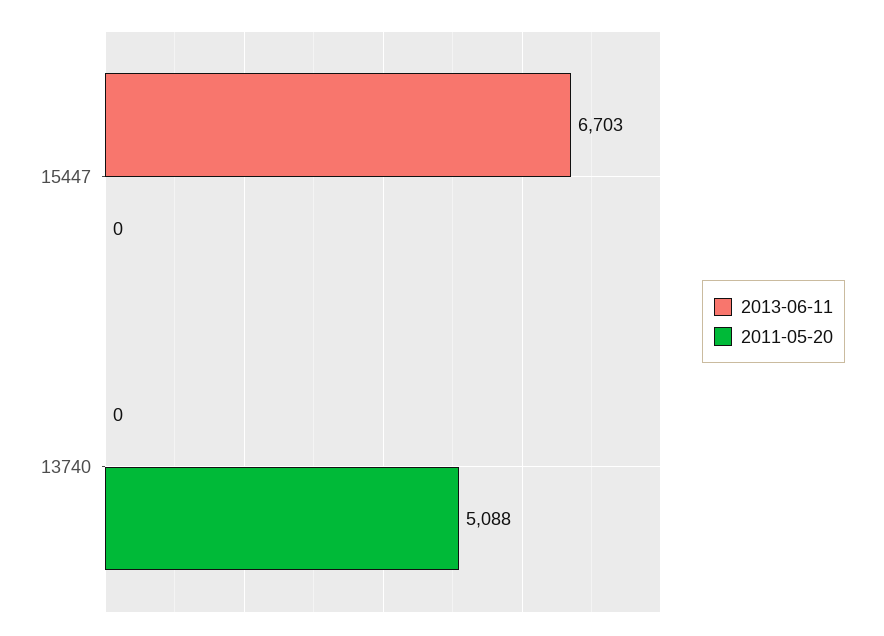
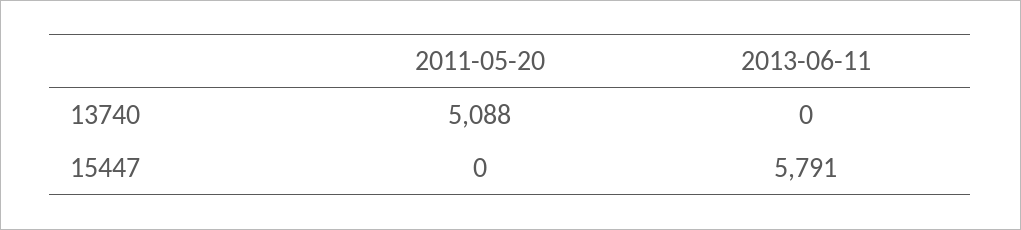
2013-06-11, 15447: 6703 -> 5791

